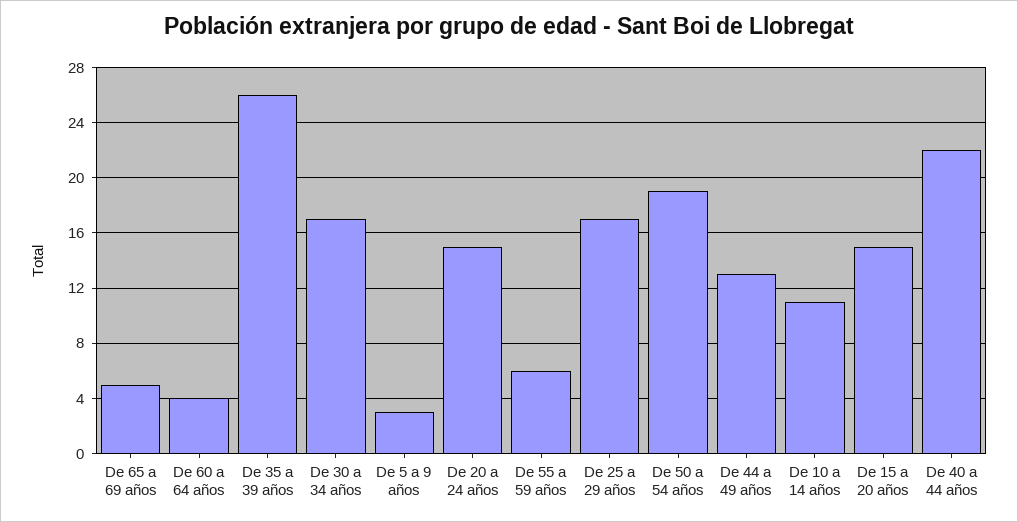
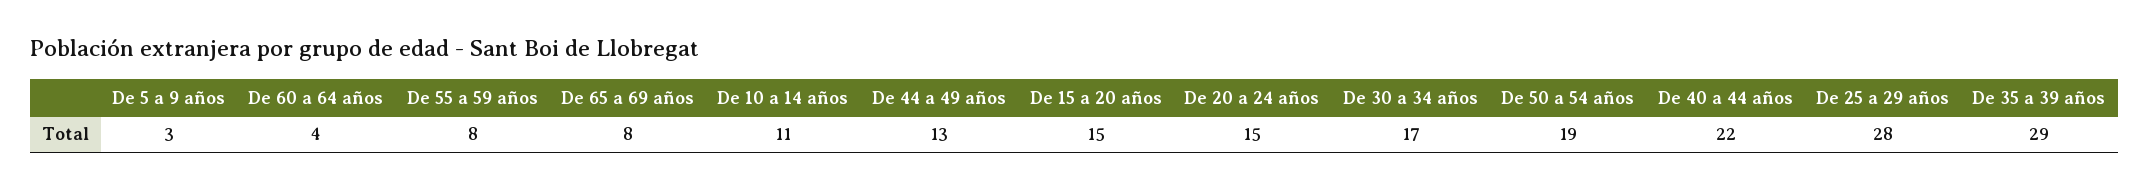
De 65 a 69 años: 5 -> 8
De 35 a 39 años: 26 -> 29
De 55 a 59 años: 6 -> 8
De 25 a 29 años: 17 -> 28

